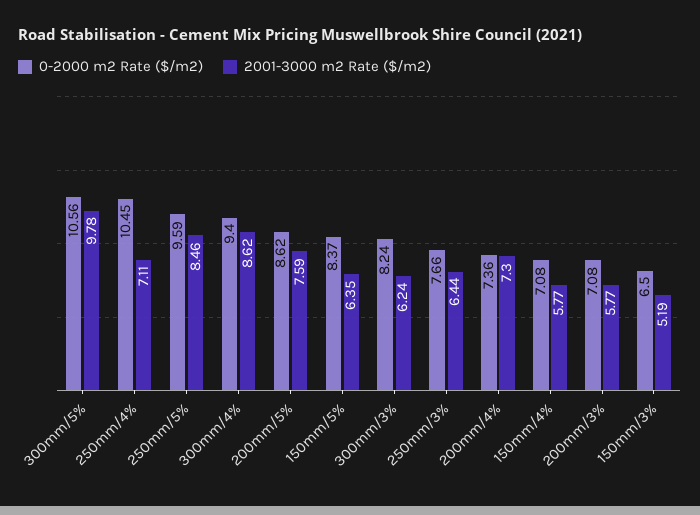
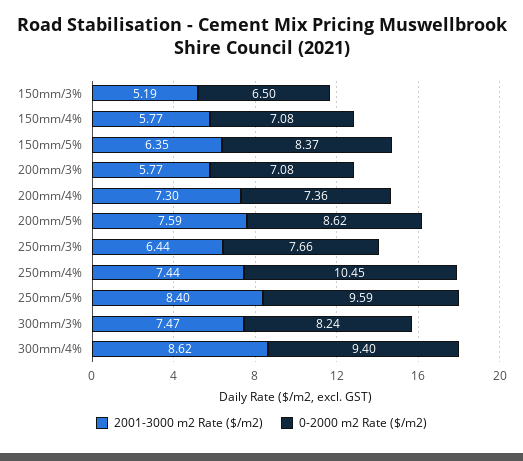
0-2000 m2 Rate ($/m2), 300mm/5%: 10.56 -> none
2001-3000 m2 Rate ($/m2), 300mm/5%: 9.78 -> none
2001-3000 m2 Rate ($/m2), 250mm/4%: 7.11 -> 7.44
2001-3000 m2 Rate ($/m2), 250mm/5%: 8.46 -> 8.4
2001-3000 m2 Rate ($/m2), 300mm/3%: 6.24 -> 7.47

